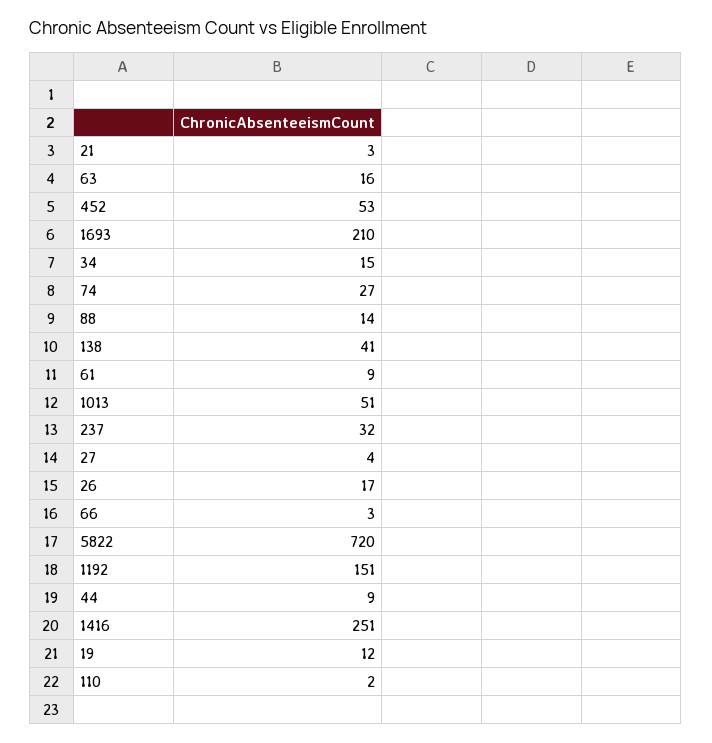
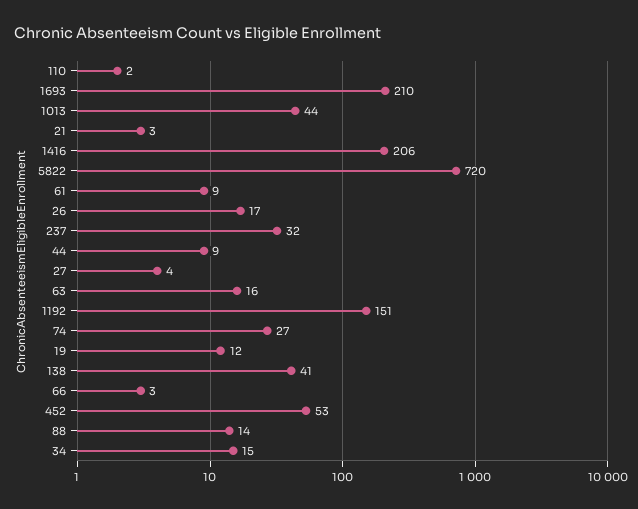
1013: 51 -> 44
1416: 251 -> 206

